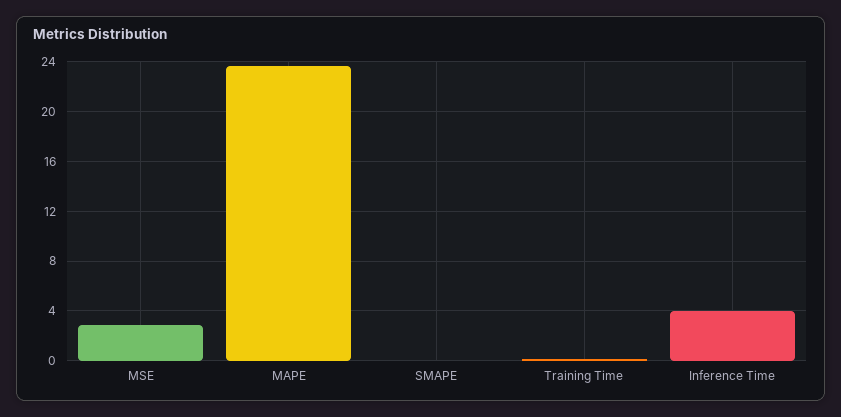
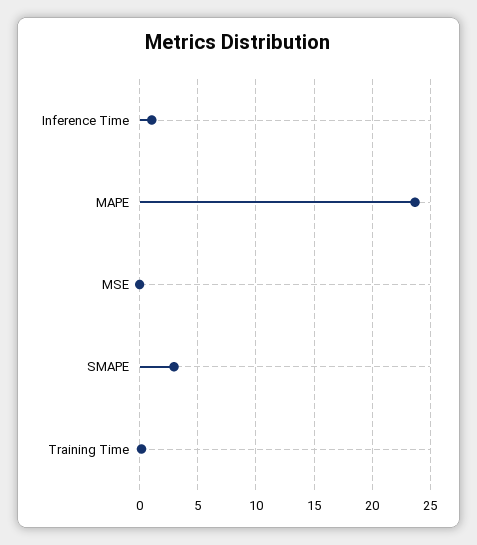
MSE: 3 -> 0
SMAPE: 0 -> 3
Inference Time: 4 -> 1

